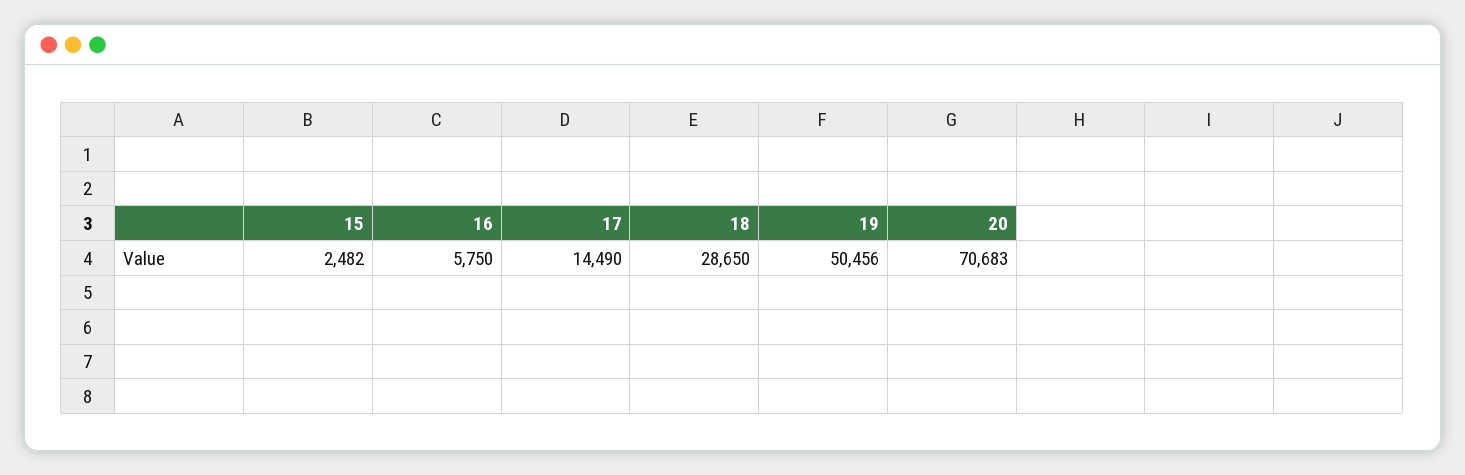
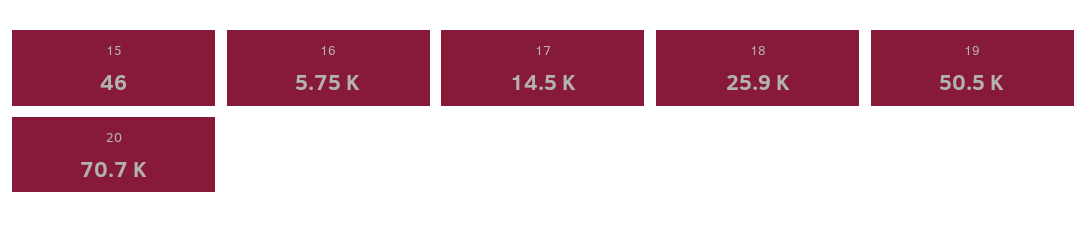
15: 2482 -> 46
18: 28650 -> 25900

